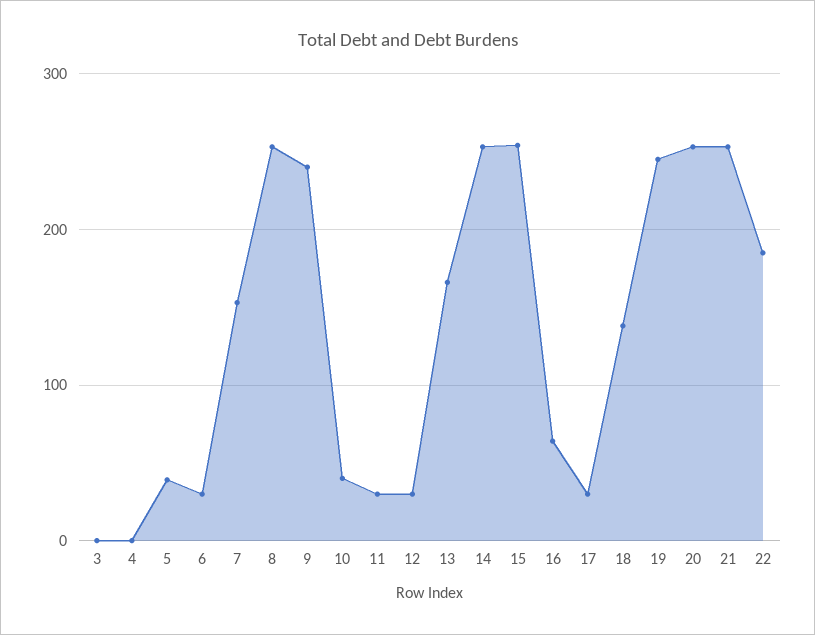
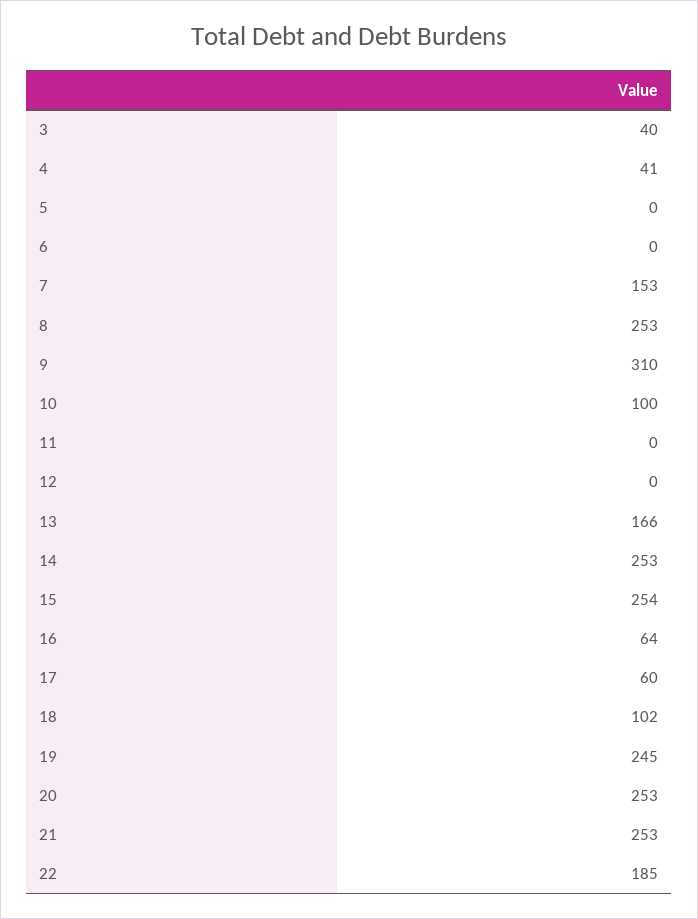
3: 0 -> 40
4: 0 -> 41
5: 40 -> 0
6: 30 -> 0
9: 240 -> 310
10: 40 -> 100
11: 30 -> 0
12: 30 -> 0
17: 30 -> 60
18: 140 -> 102

